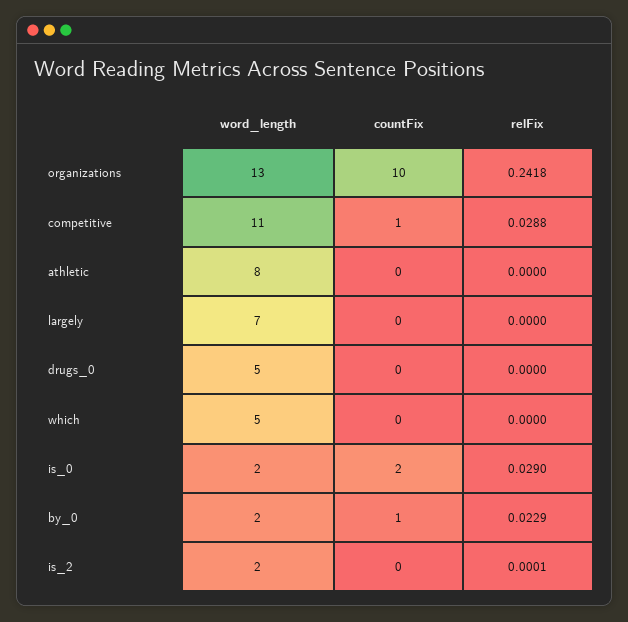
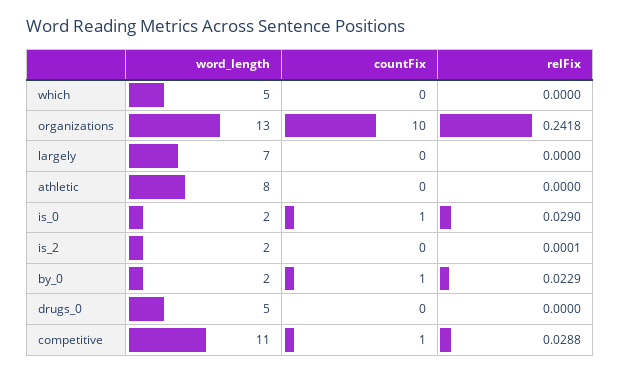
countFix, is_0: 2 -> 1

